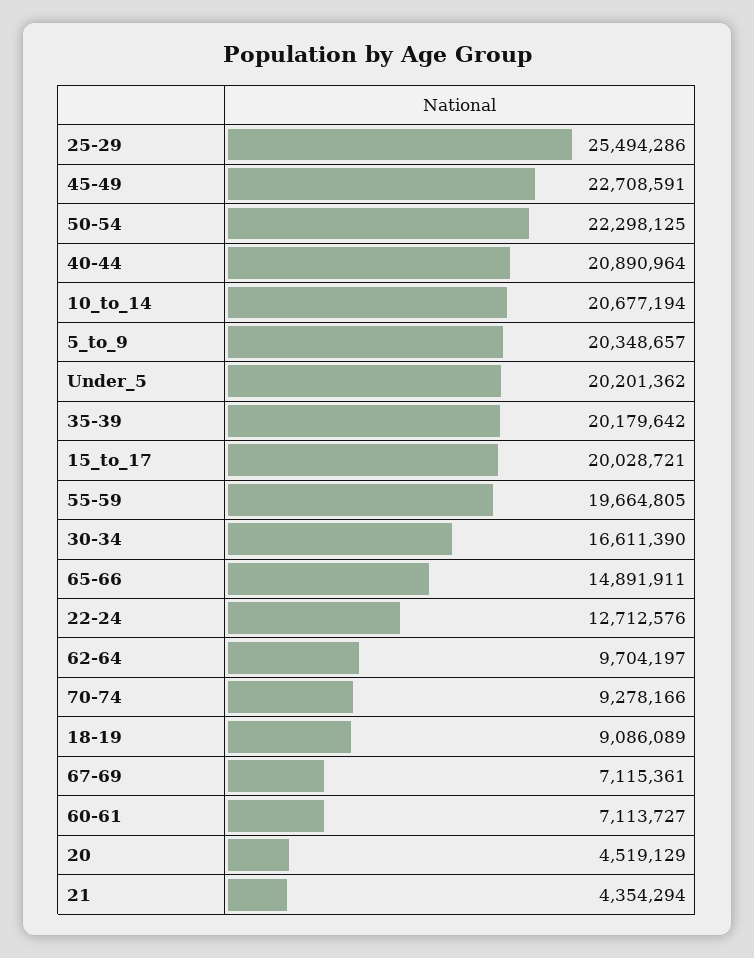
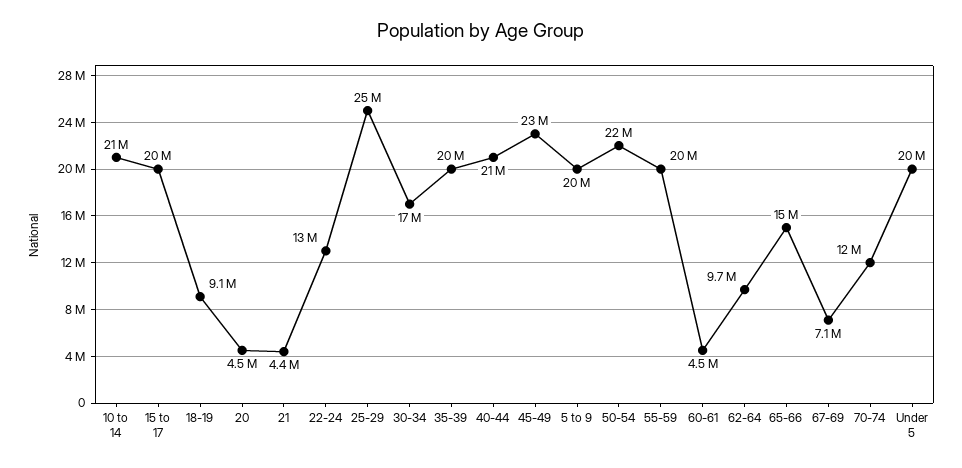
70-74: 9278166 -> 12000000
60-61: 7113727 -> 4500000

